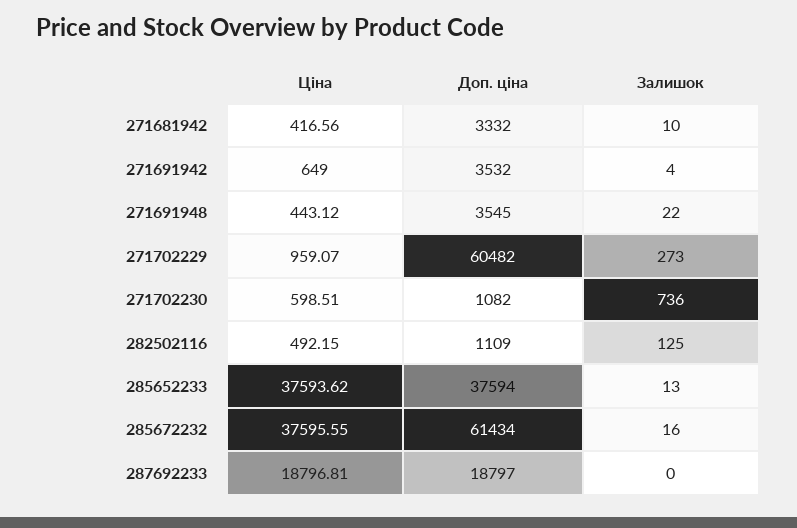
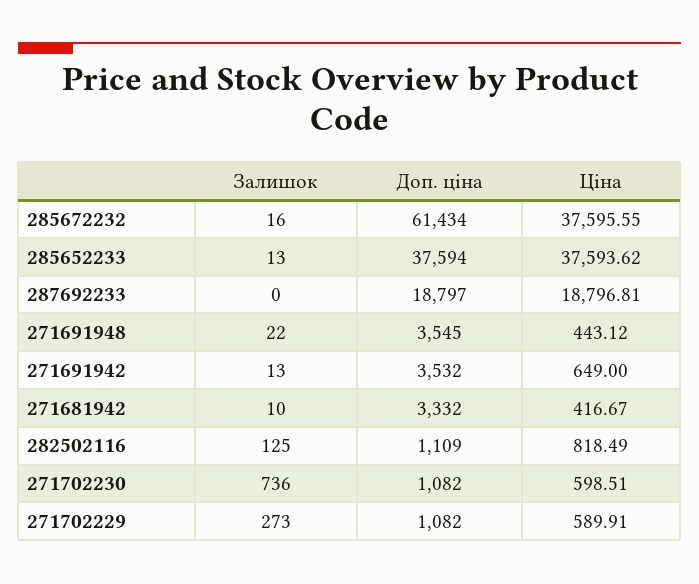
Ціна, 271681942: 416.56 -> 416.67
Залишок, 271691942: 4 -> 13
Ціна, 271702229: 959.07 -> 589.91
Доп. ціна, 271702229: 60482 -> 1082
Ціна, 282502116: 492.15 -> 818.49

